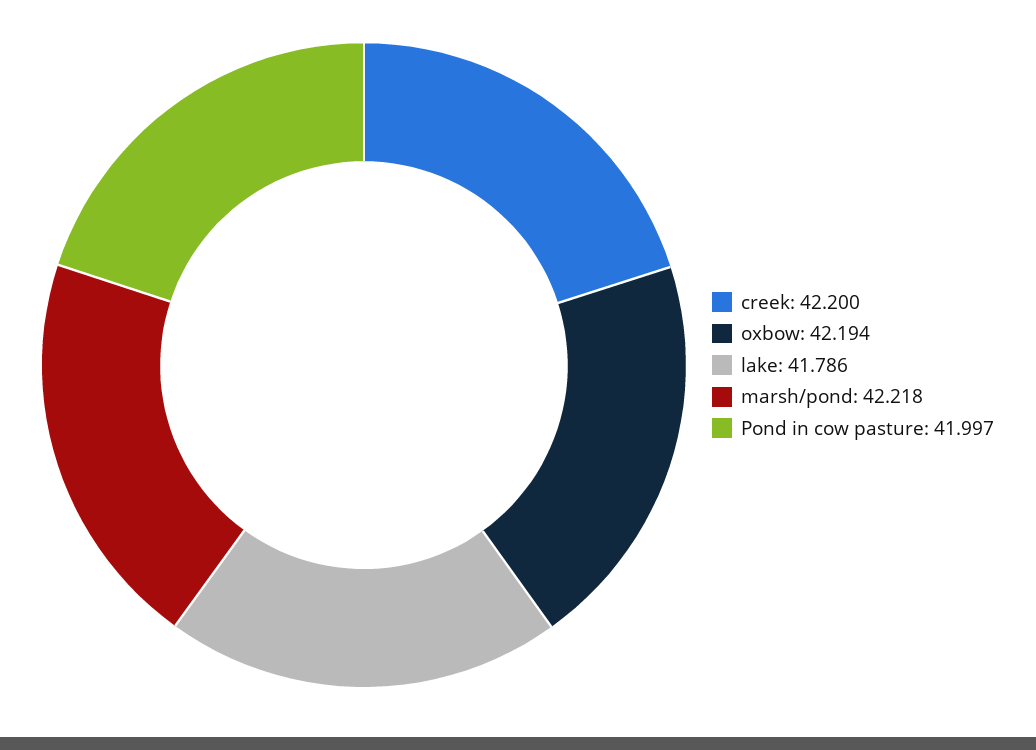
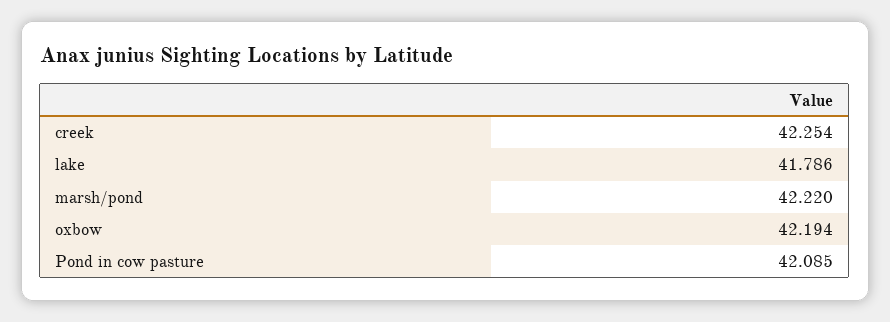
creek: 42.2 -> 42.254
marsh/pond: 42.218 -> 42.22
Pond in cow pasture: 41.997 -> 42.085

